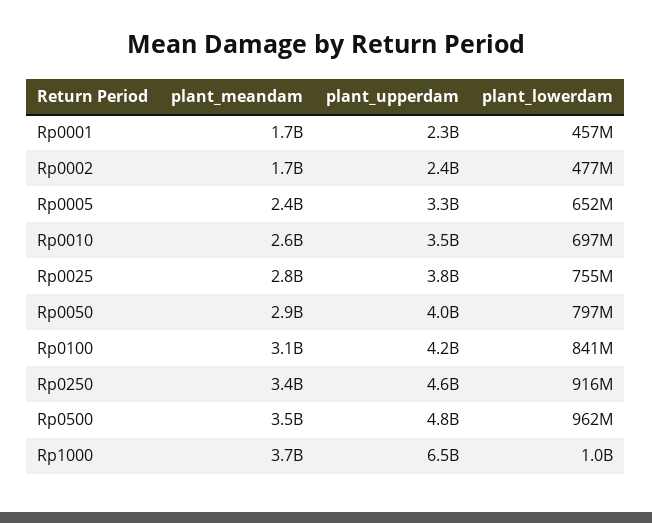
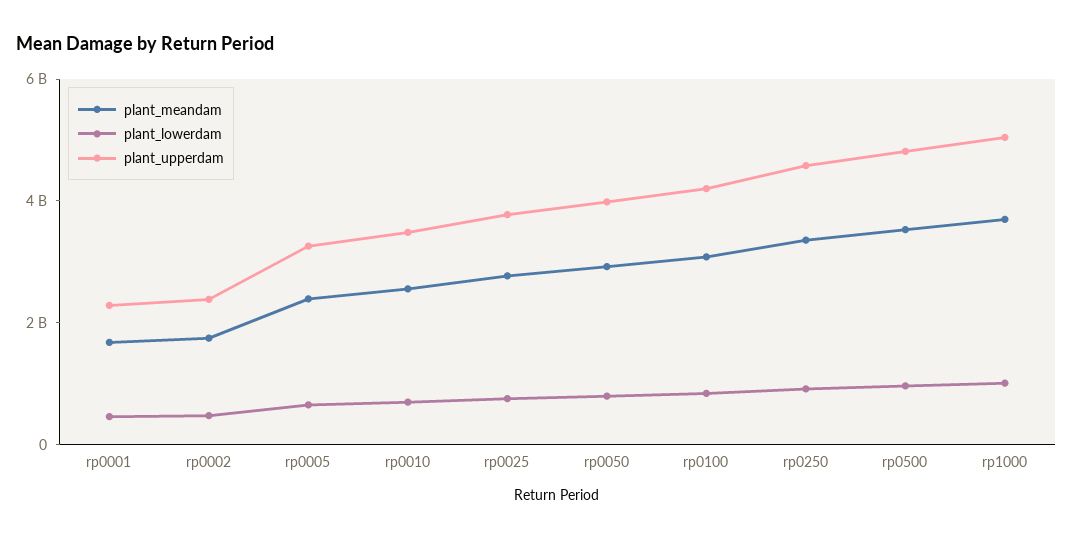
plant_upperdam, Rp1000: 6500000000 -> 5000000000

